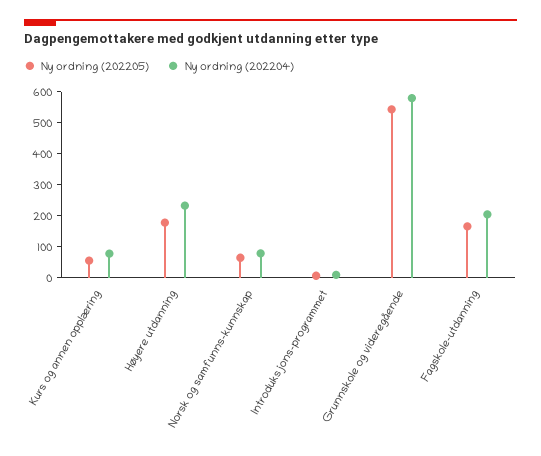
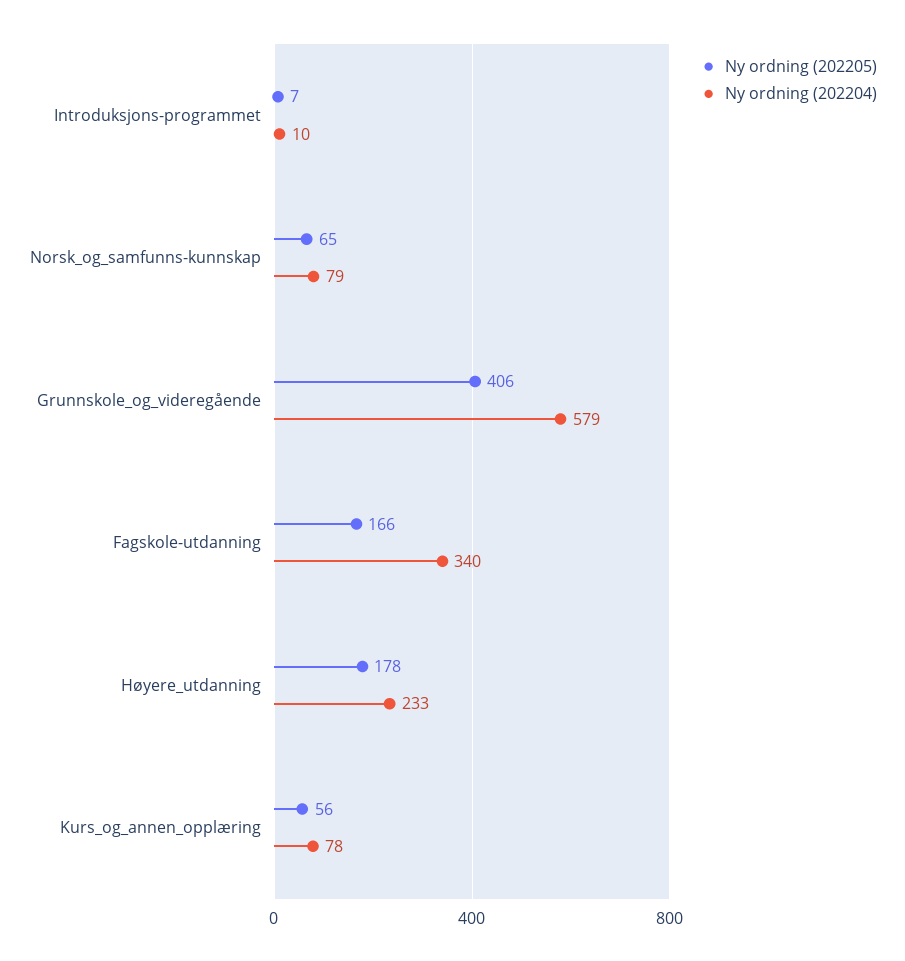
Ny ordning (202205), Grunnskole og videregående: 550 -> 406
Ny ordning (202204), Fagskole-utdanning: 200 -> 340

